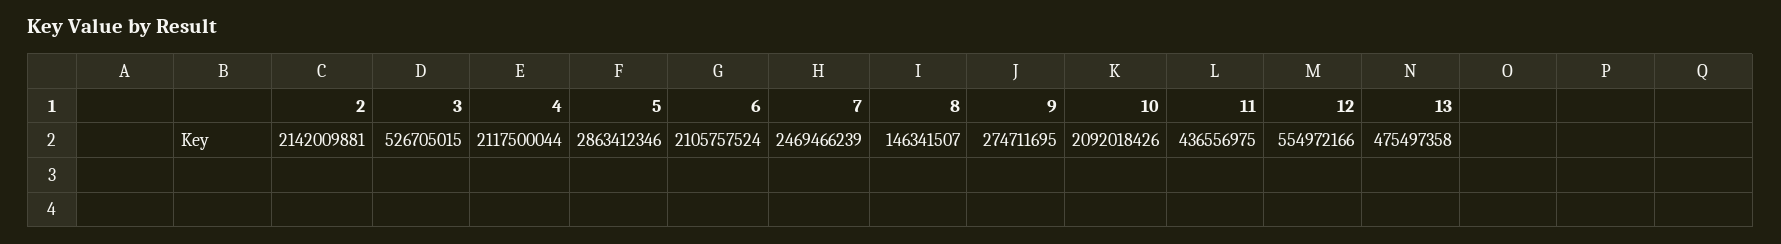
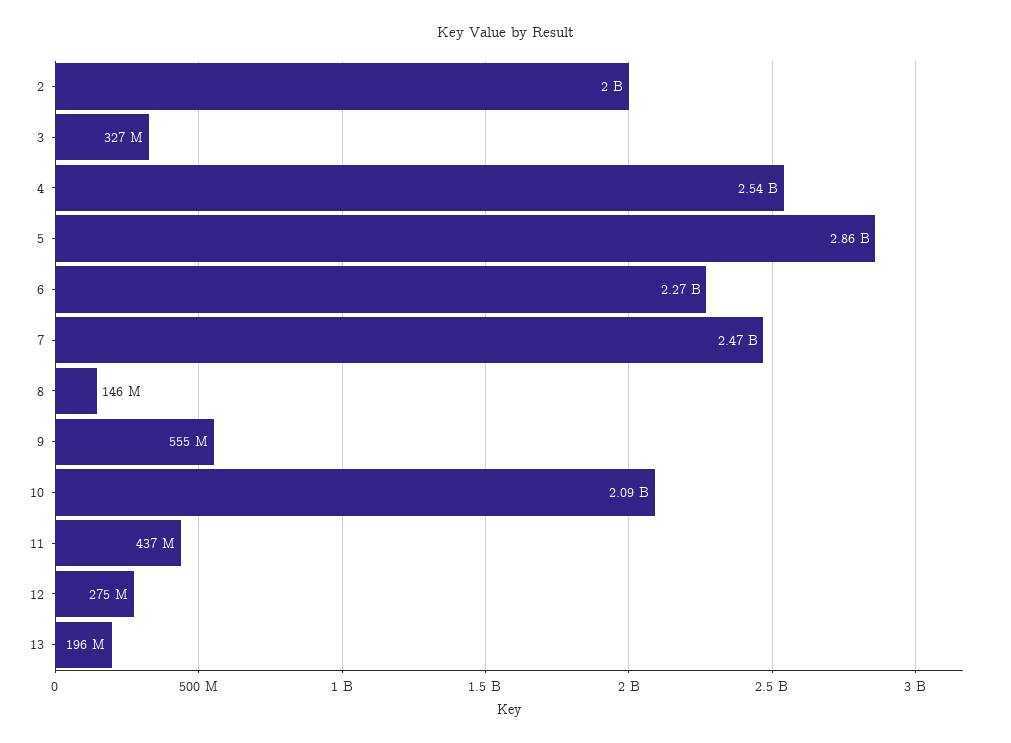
2: 2142009881 -> 2000000000
3: 526705015 -> 327000000
4: 2117500044 -> 2540000000
6: 2105757524 -> 2270000000
9: 274711695 -> 555000000
12: 554972166 -> 275000000
13: 475497358 -> 196000000

